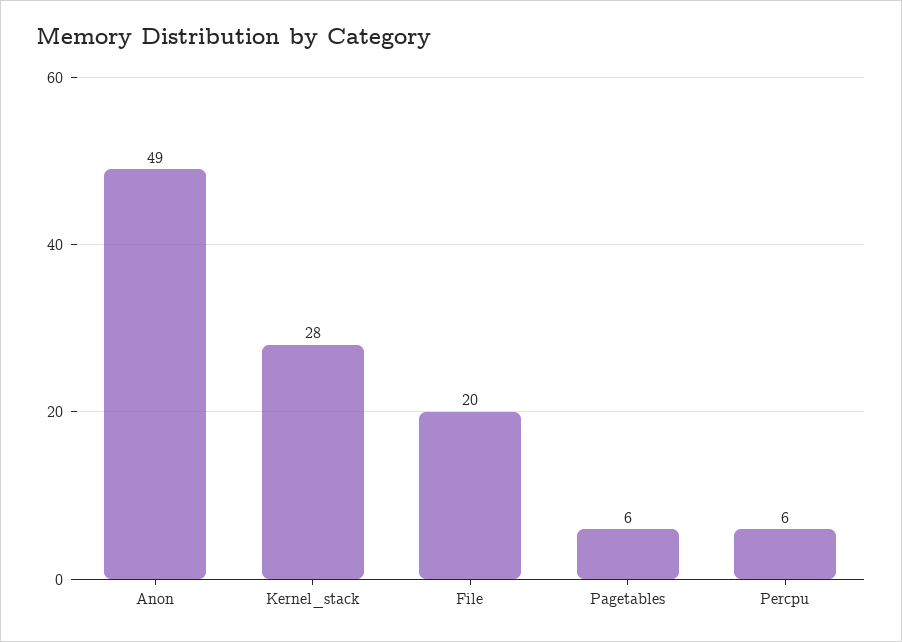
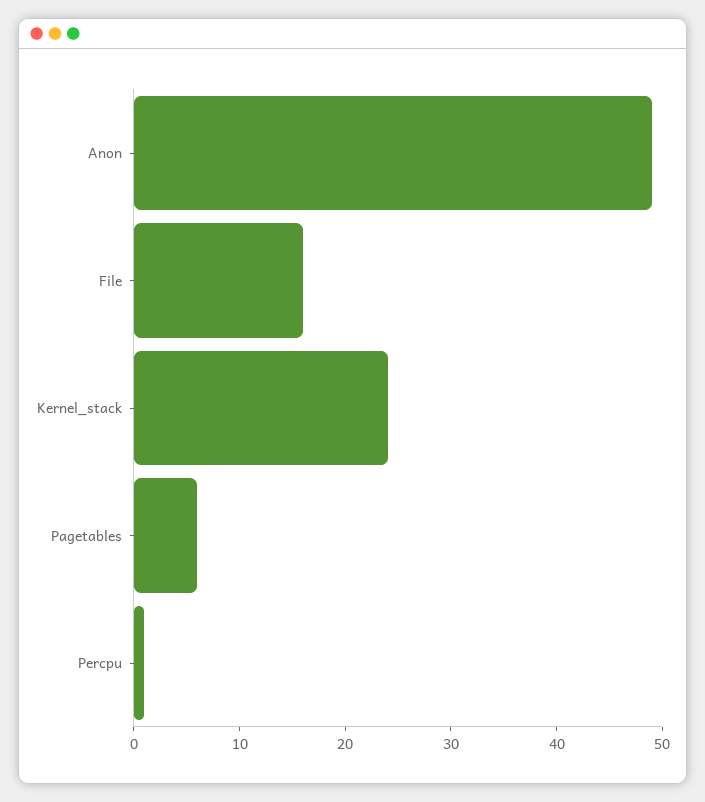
Kernel_stack: 28 -> 24
File: 20 -> 16
Percpu: 6 -> 1

